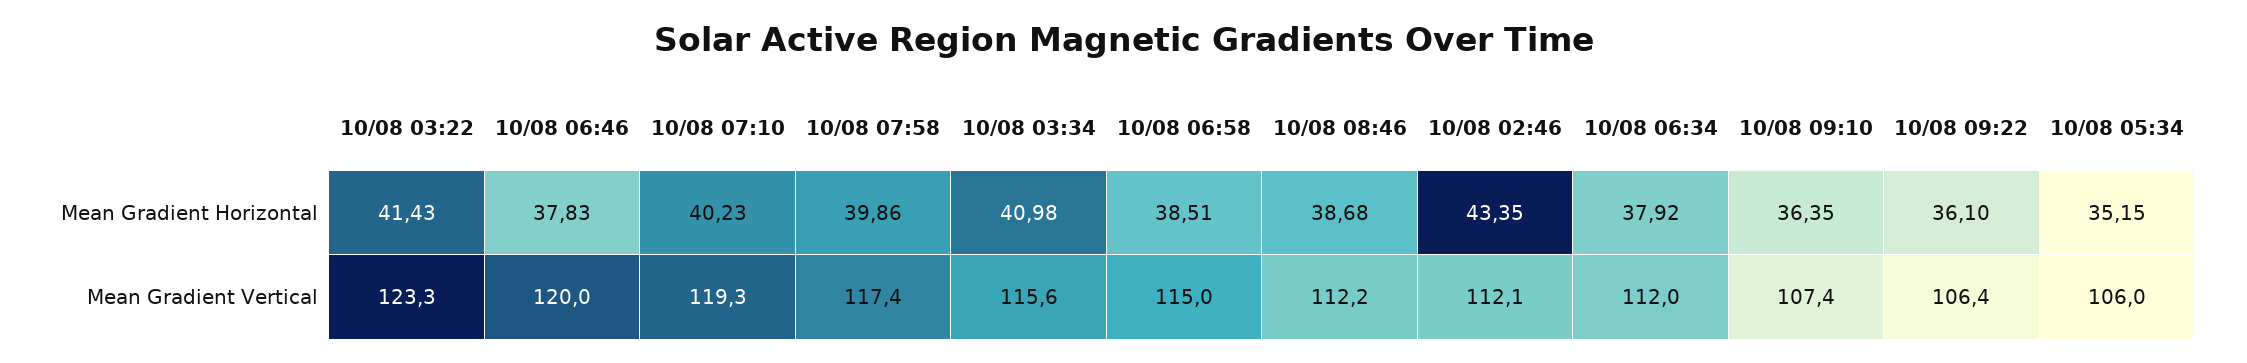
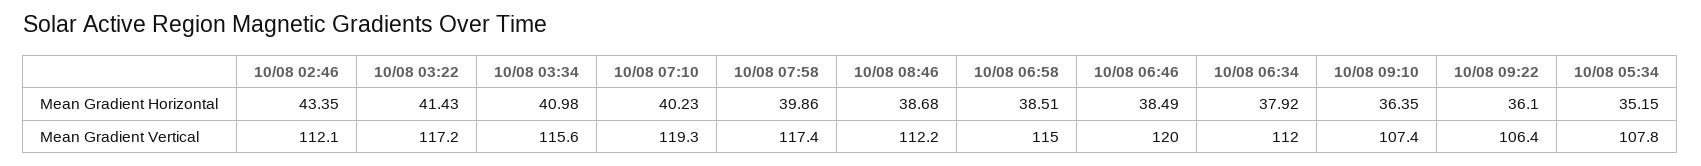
10/08 06:46, Mean Gradient Horizontal: 37.83 -> 38.49
10/08 03:22, Mean Gradient Vertical: 123.3 -> 117.2
10/08 05:34, Mean Gradient Vertical: 106 -> 107.8

